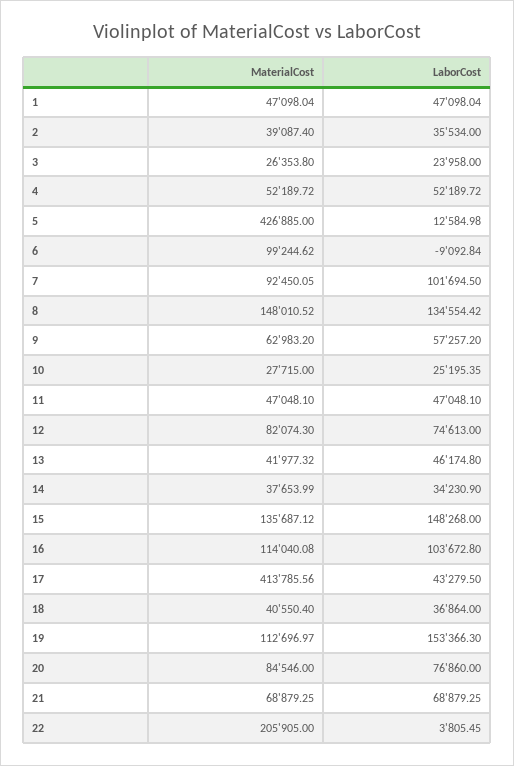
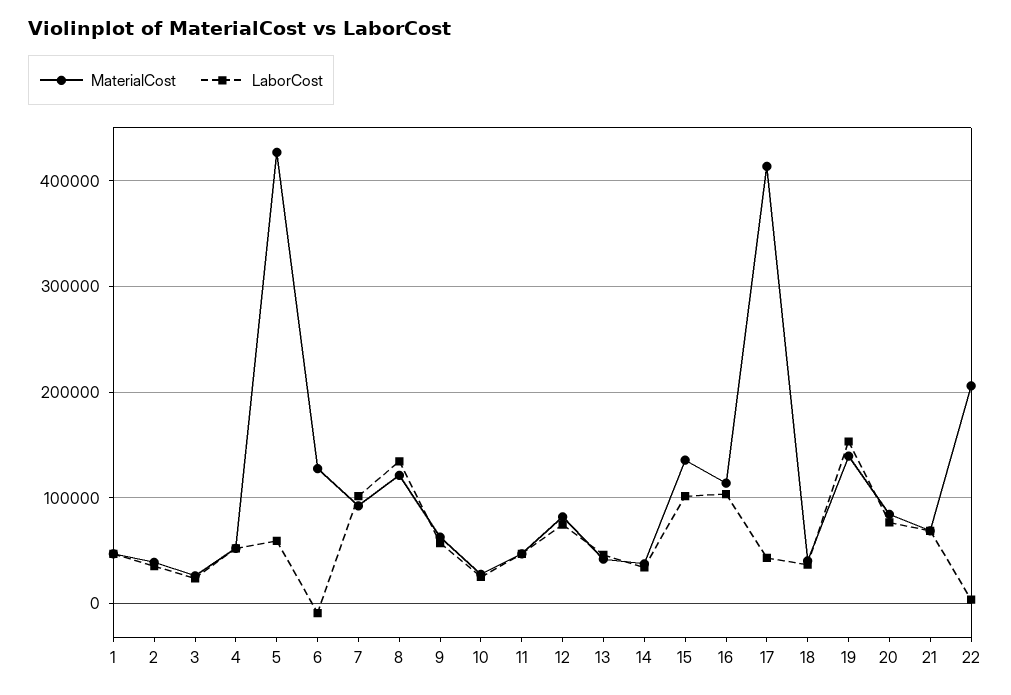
LaborCost, 5: 12584.98 -> 60000
MaterialCost, 6: 99244.62 -> 130000
MaterialCost, 8: 148010.52 -> 120000
LaborCost, 15: 148268 -> 100000
MaterialCost, 19: 112696.97 -> 140000

